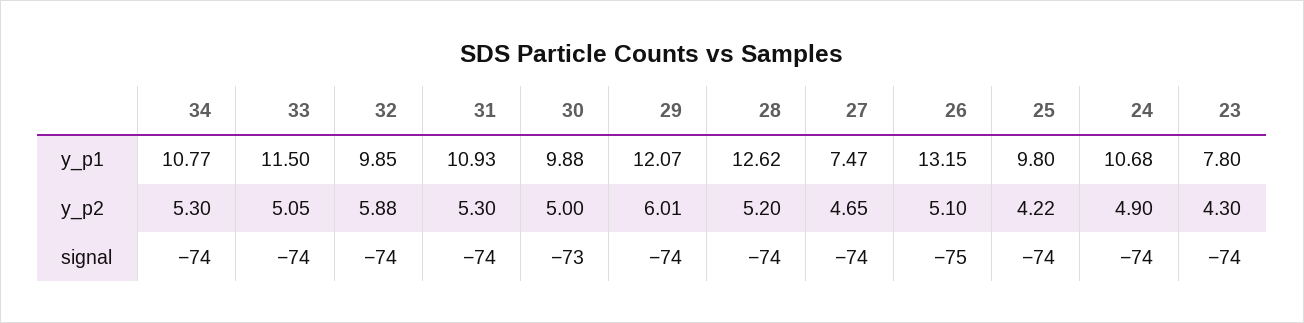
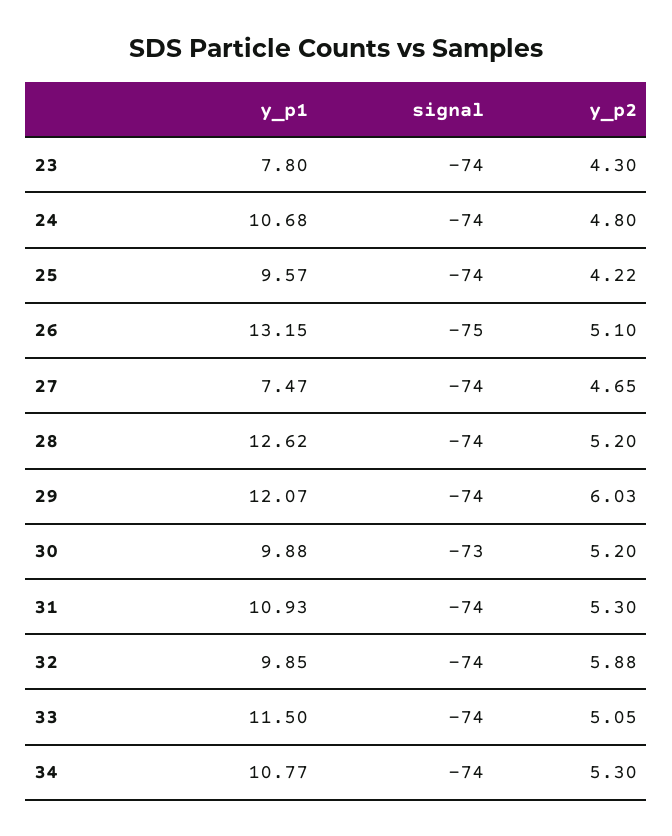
25, y_p1: 9.8 -> 9.57
30, y_p2: 5 -> 5.2
29, y_p2: 6.01 -> 6.03
24, y_p2: 4.9 -> 4.8

